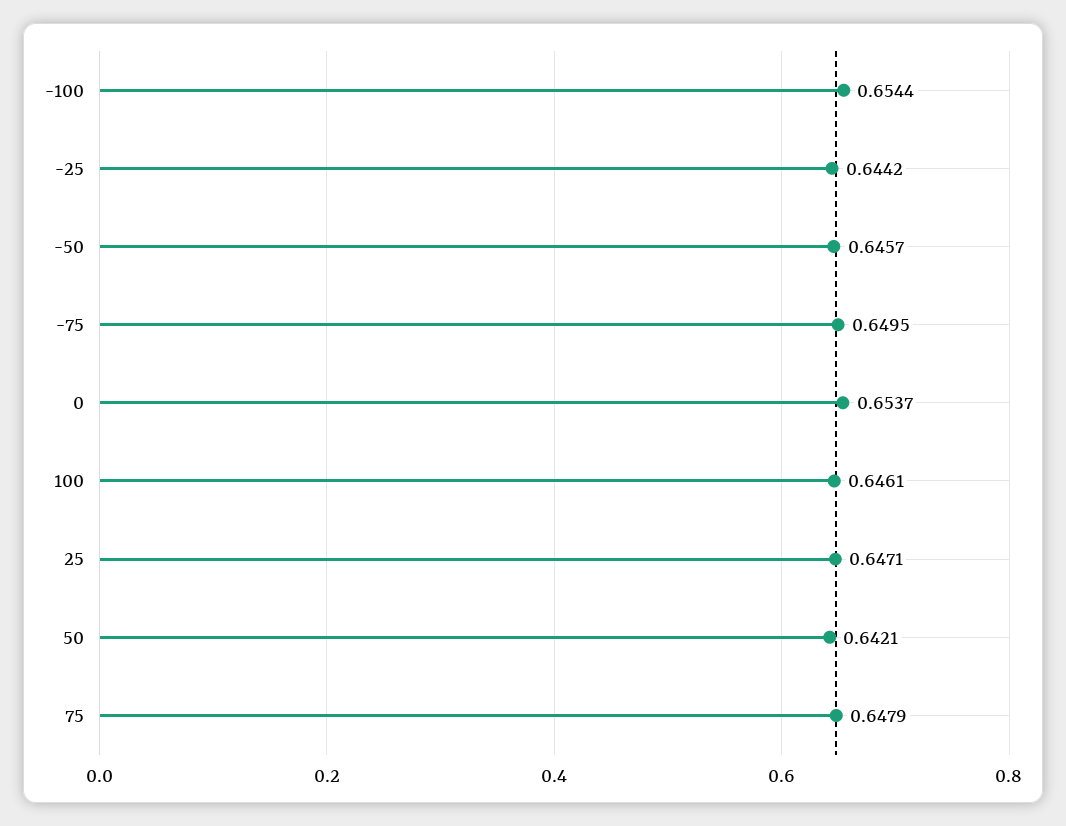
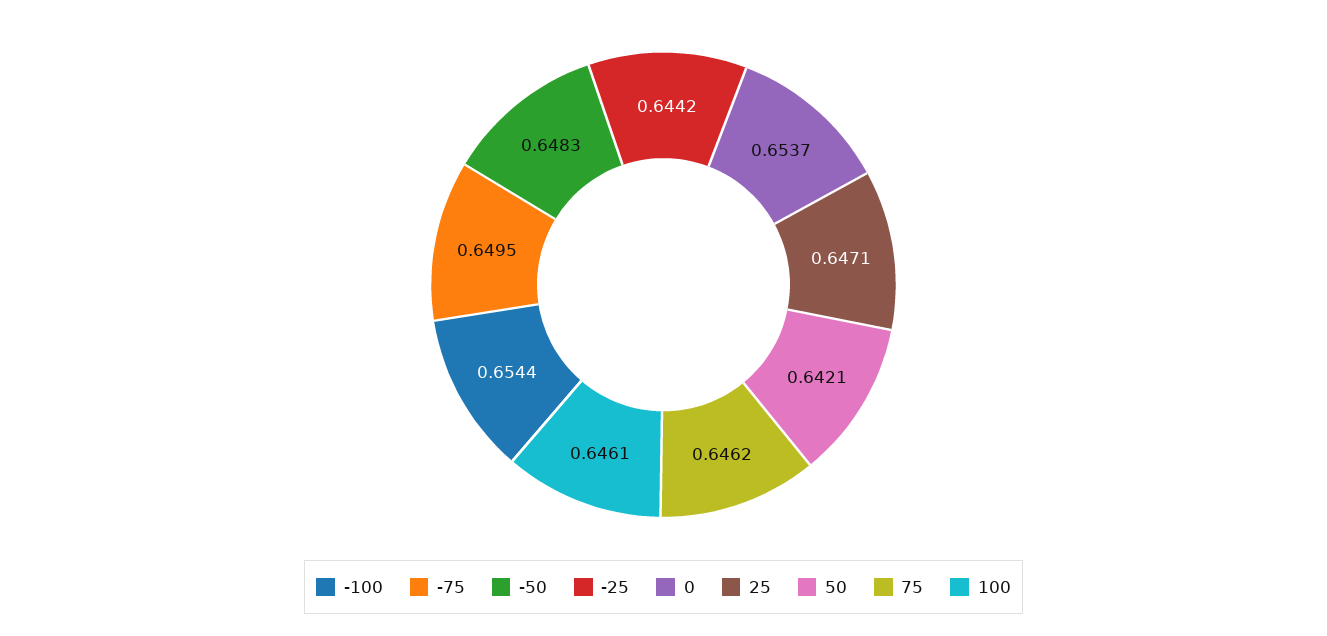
-50: 0.6457 -> 0.6483
75: 0.6479 -> 0.6462

